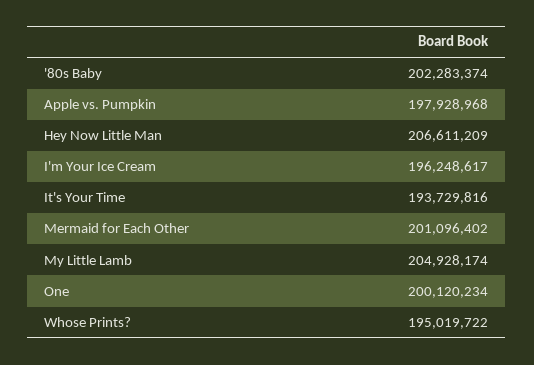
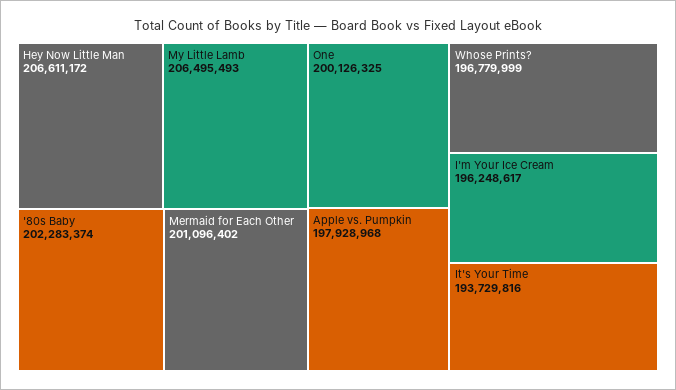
Hey Now Little Man: 206611209 -> 206611172
My Little Lamb: 204928174 -> 206495493
One: 200120234 -> 200126325
Whose Prints?: 195019722 -> 196779999

